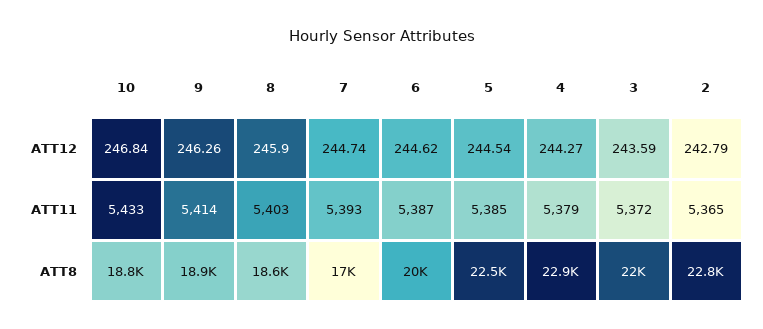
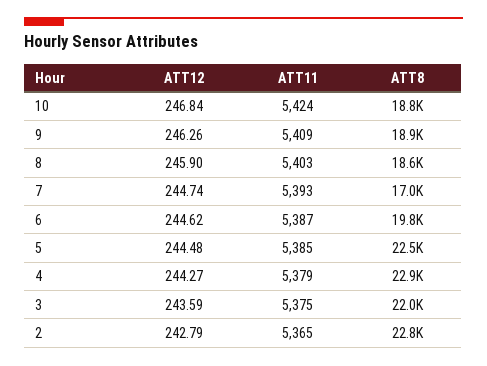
5, ATT12: 244.54 -> 244.48
10, ATT11: 5433 -> 5424
9, ATT11: 5414 -> 5409
3, ATT11: 5372 -> 5375
6, ATT8: 20000 -> 19800

